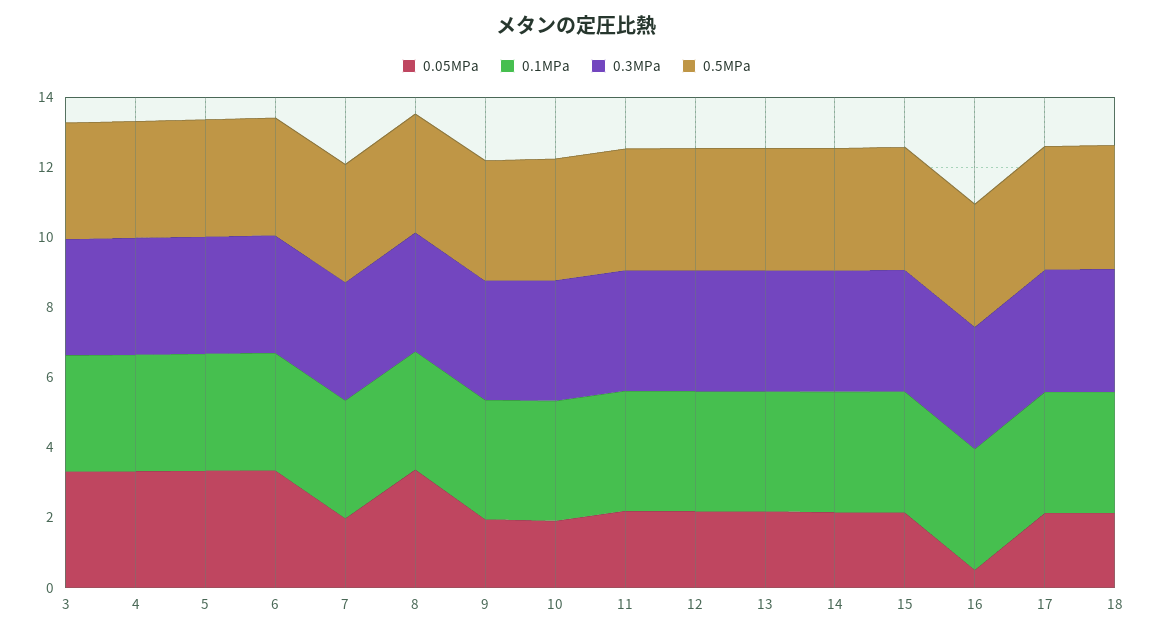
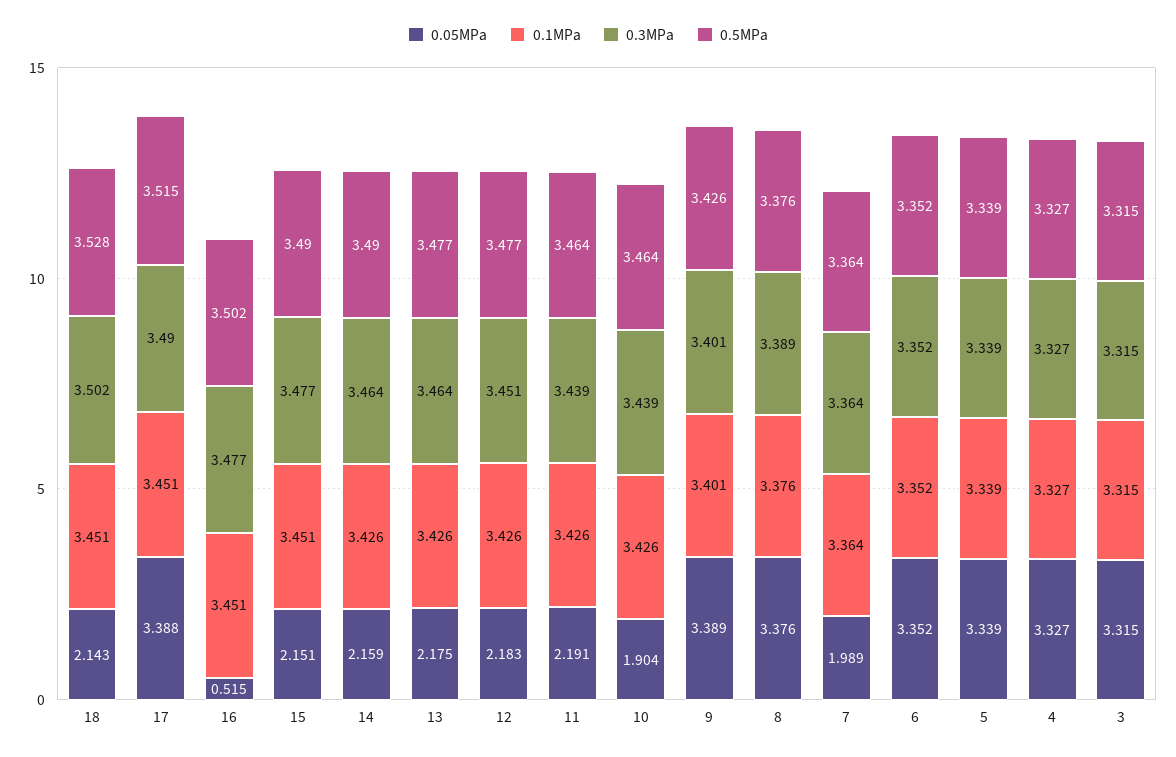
0.05MPa, 9: 2 -> 3.389
0.05MPa, 17: 2 -> 3.388

